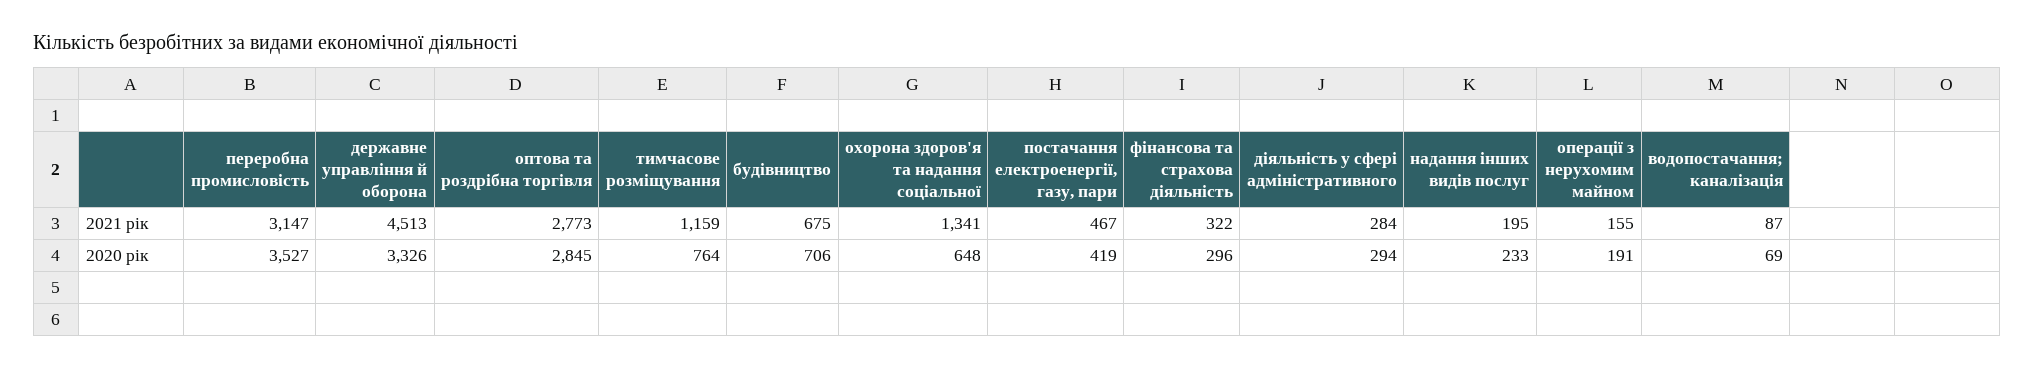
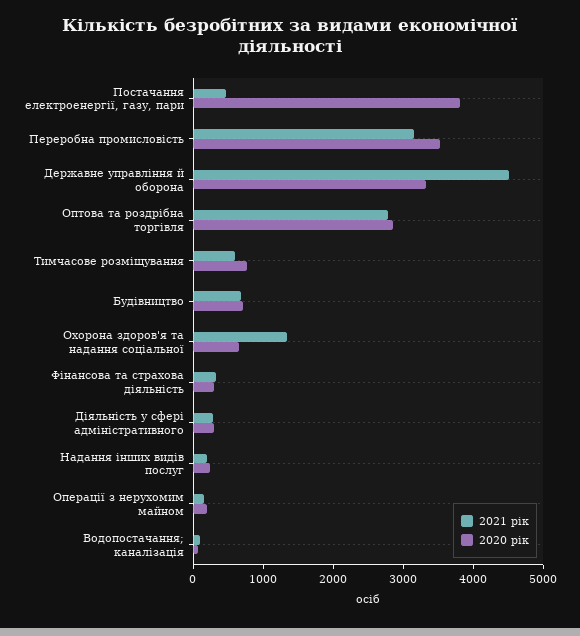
2021 рік, тимчасове розміщування: 1159 -> 600
2020 рік, постачання електроенергії, газу, пари: 419 -> 3800

